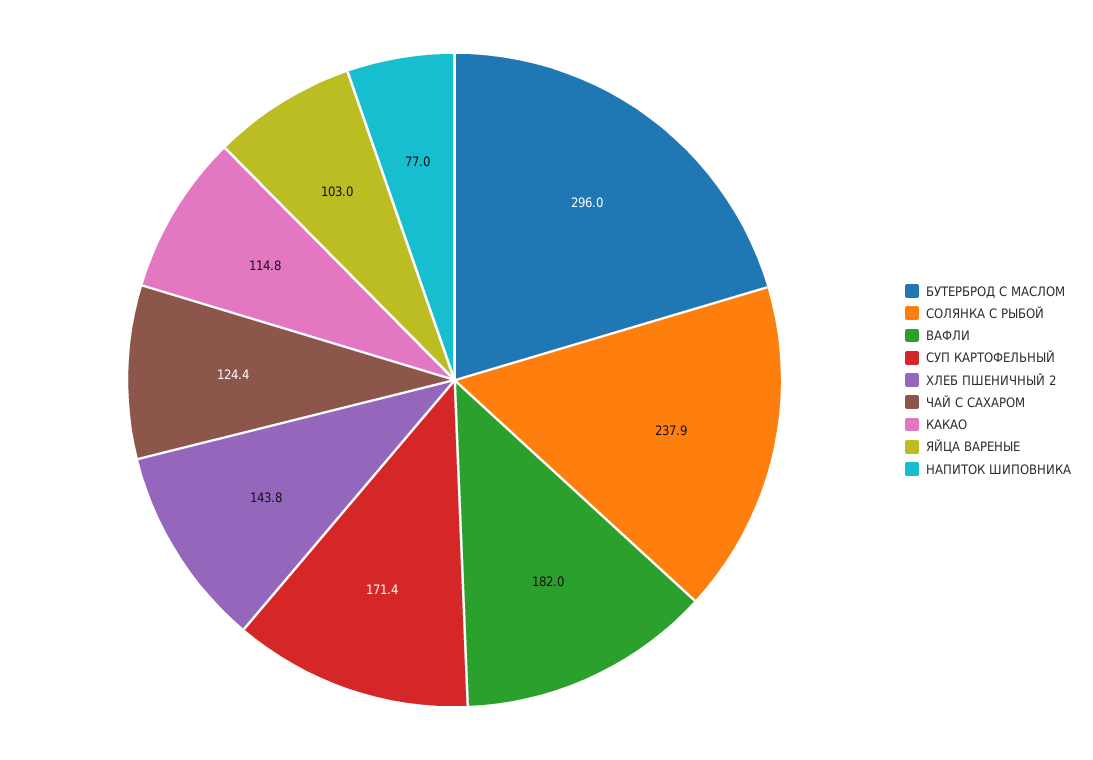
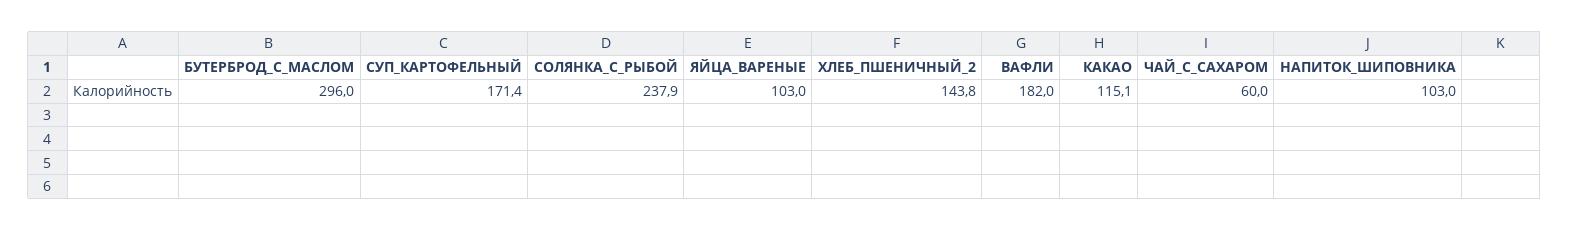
ЧАЙ С САХАРОМ: 124.4 -> 60
КАКАО: 114.8 -> 115.1
НАПИТОК ШИПОВНИКА: 77 -> 103

